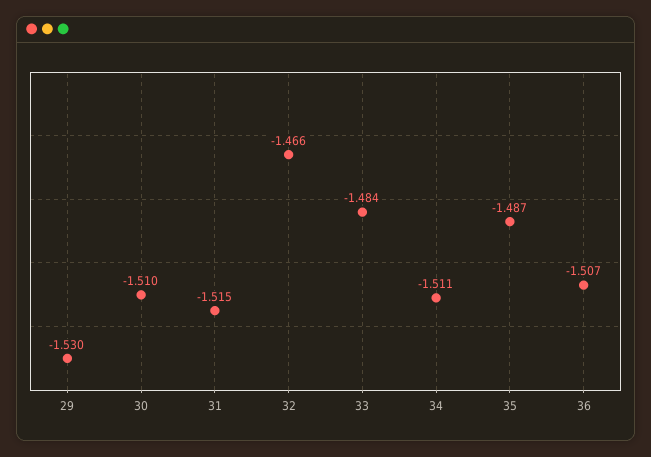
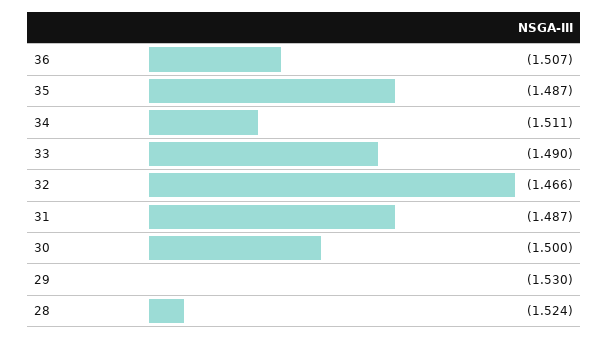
30: -1.51 -> -1.5
31: -1.515 -> -1.487
33: -1.484 -> -1.49
28: none -> -1.524

